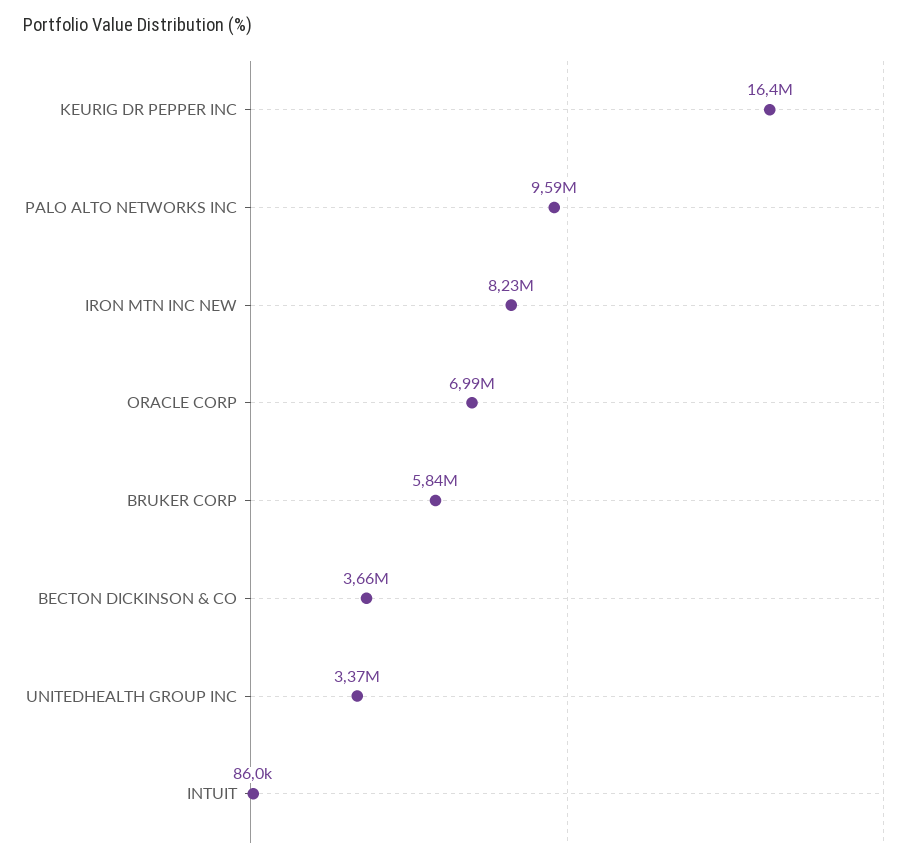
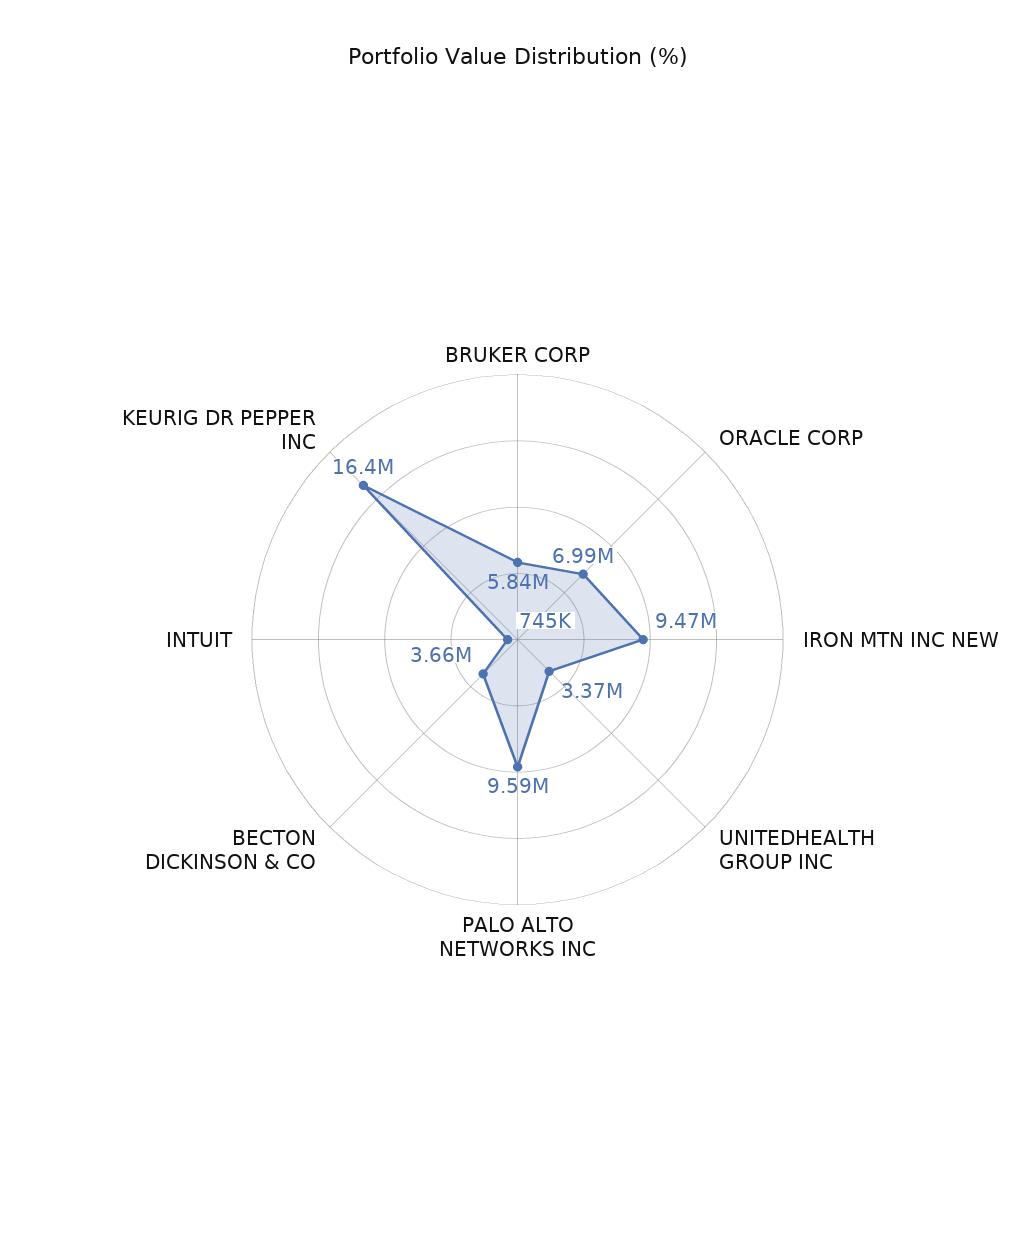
IRON MTN INC NEW: 8230000 -> 9470000
INTUIT: 86000 -> 745000

